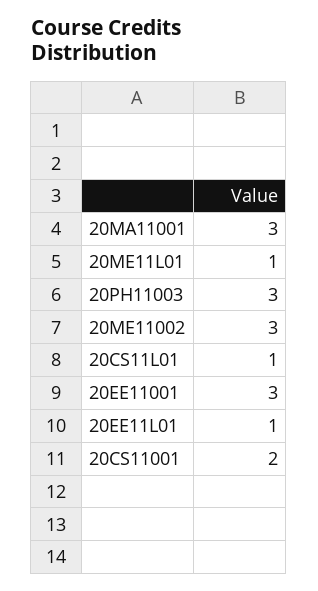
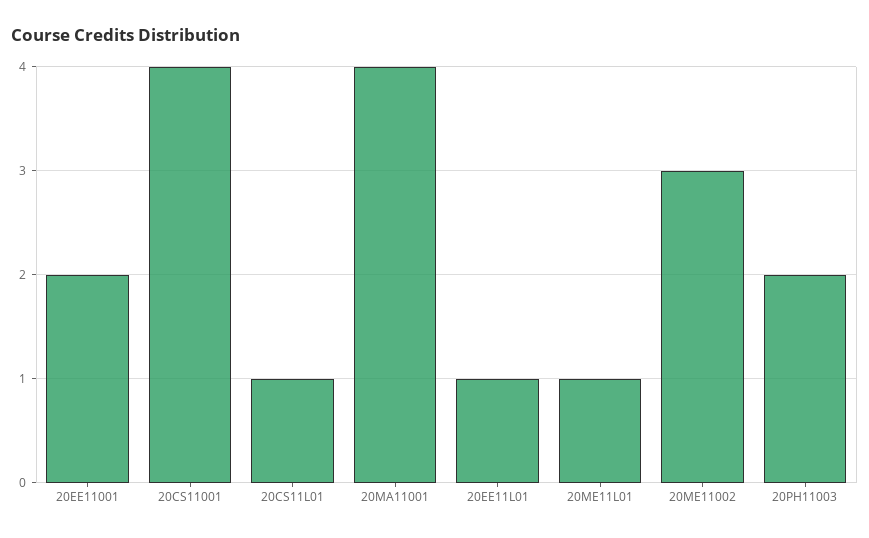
20MA11001: 3 -> 4
20PH11003: 3 -> 2
20EE11001: 3 -> 2
20CS11001: 2 -> 4

